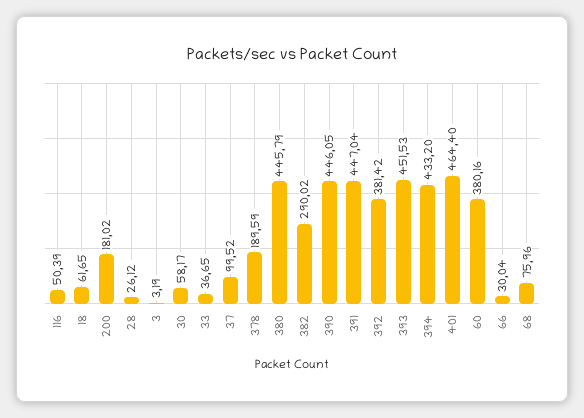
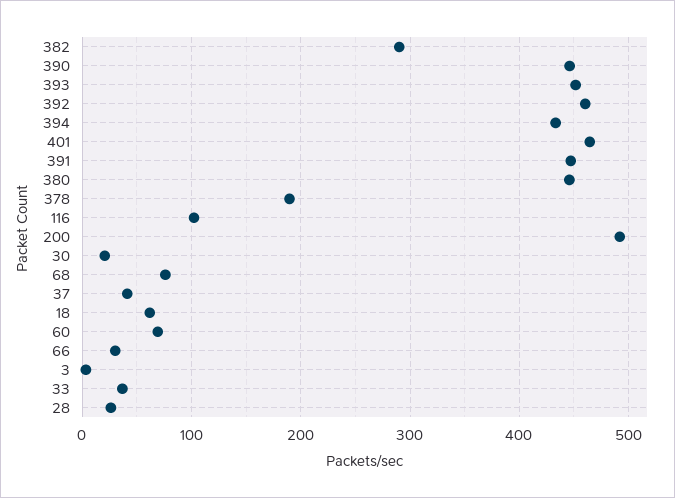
116: 50.39 -> 100
200: 181.02 -> 490
30: 58.17 -> 20
37: 99.52 -> 40
392: 381.42 -> 460
60: 380.16 -> 70

